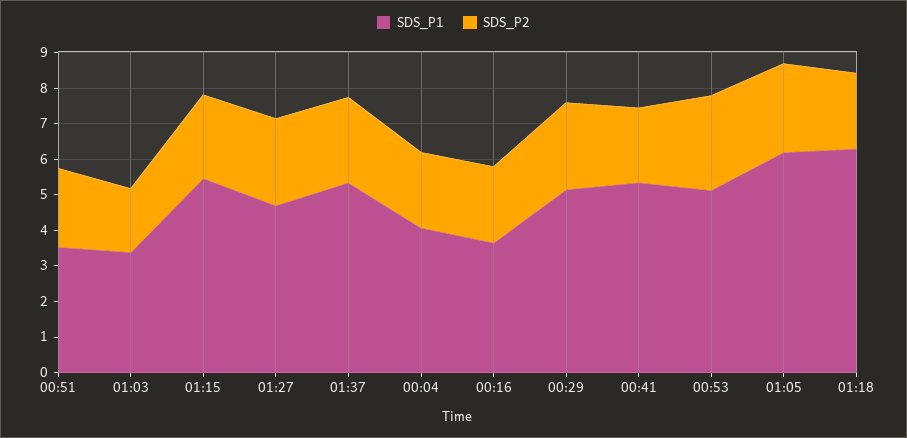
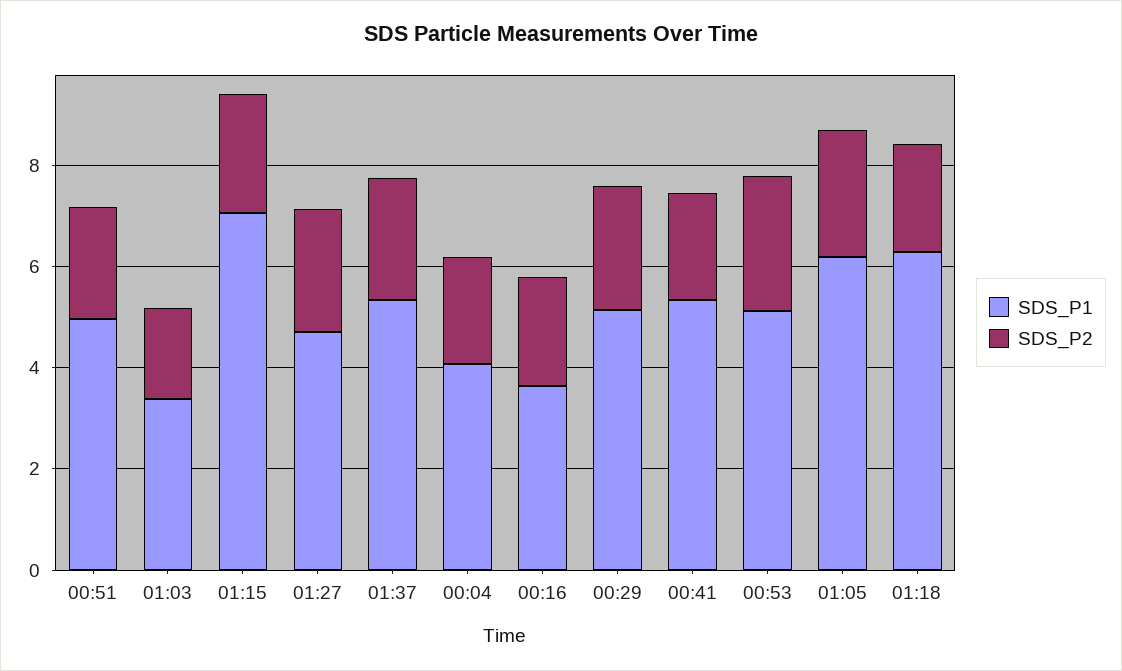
SDS_P1, 00:51: 3.5 -> 5
SDS_P1, 01:15: 5.5 -> 7

